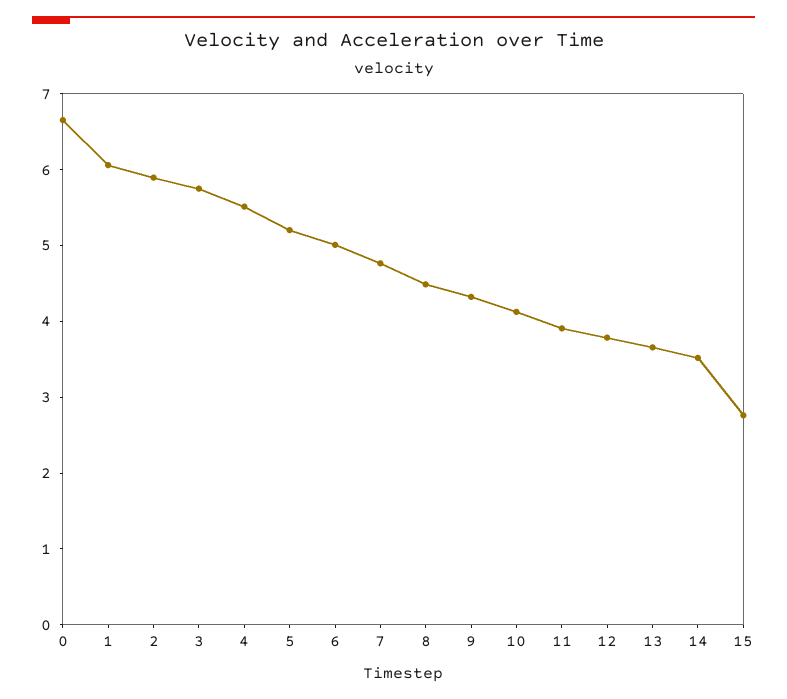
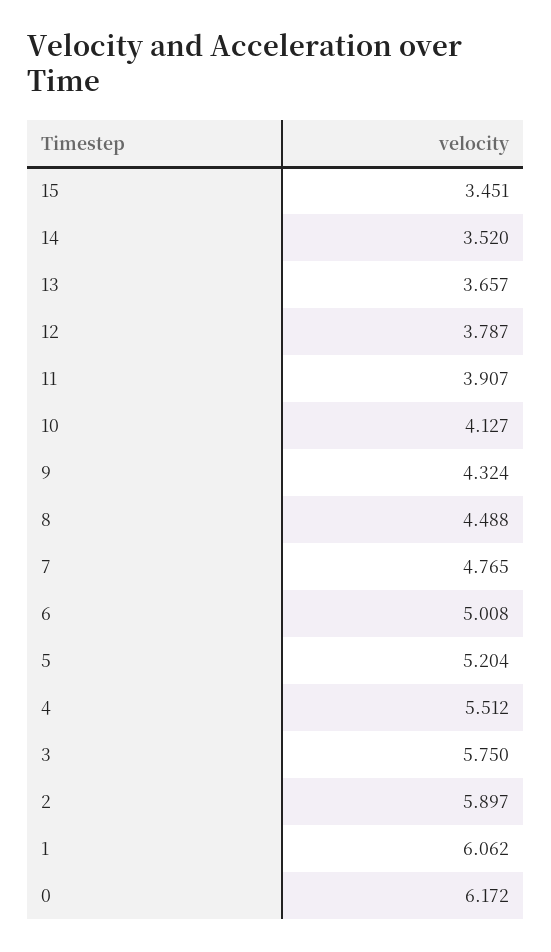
0: 6.6 -> 6.172
15: 2.8 -> 3.451

